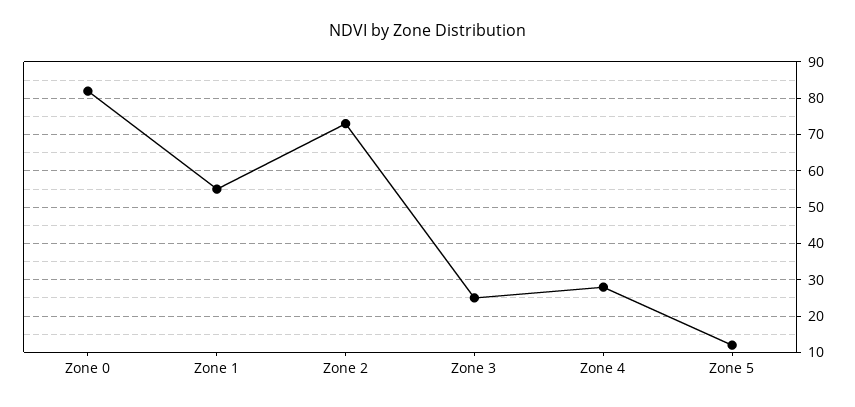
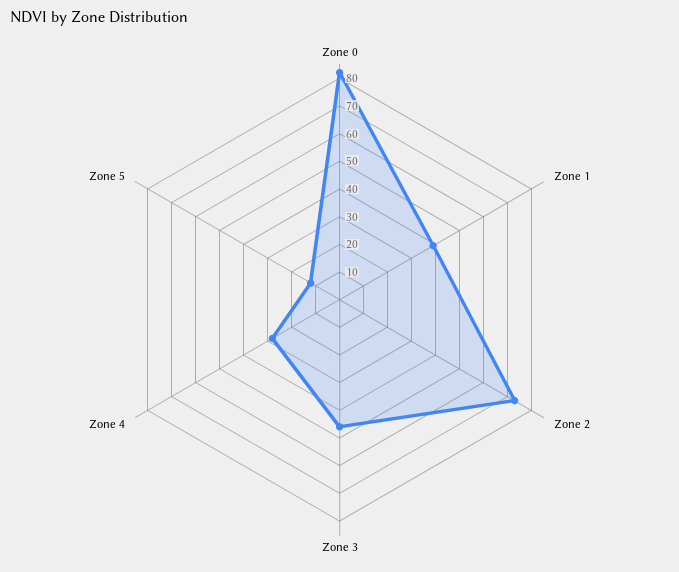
Zone 1: 55 -> 40
Zone 3: 25 -> 45

